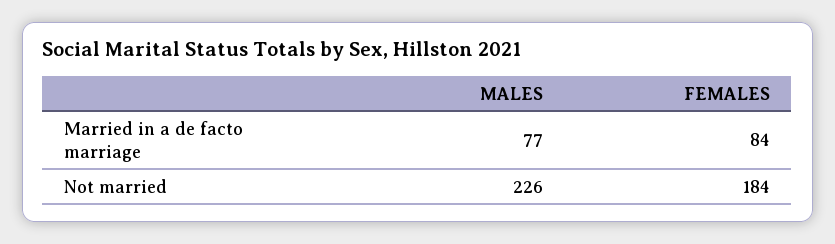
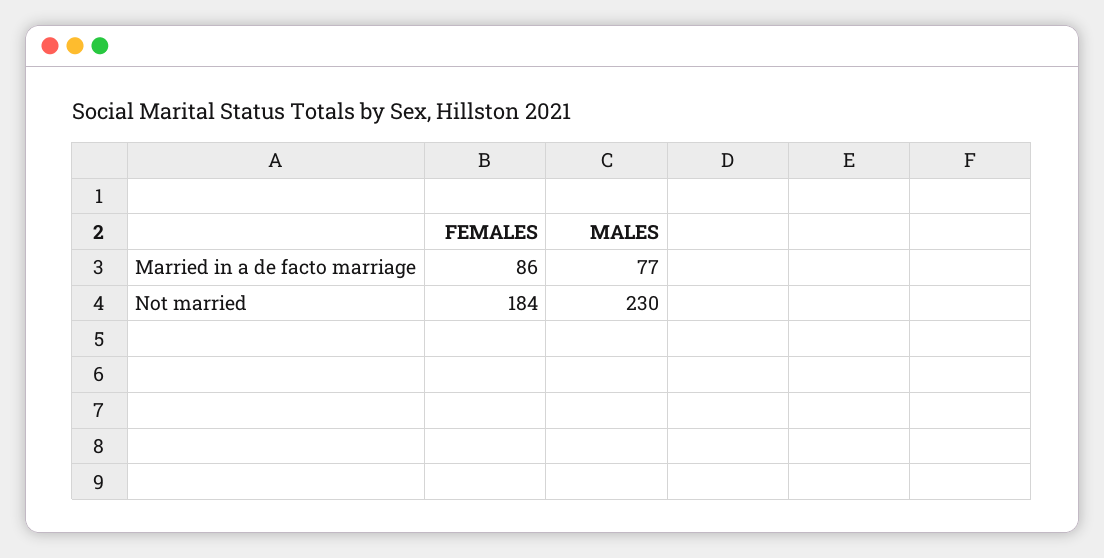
FEMALES, Married in a de facto marriage: 84 -> 86
MALES, Not married: 226 -> 230

